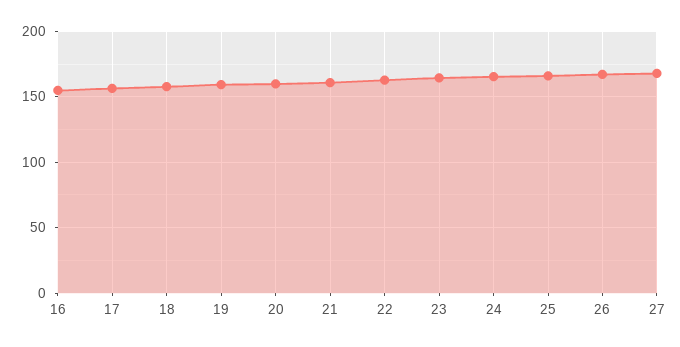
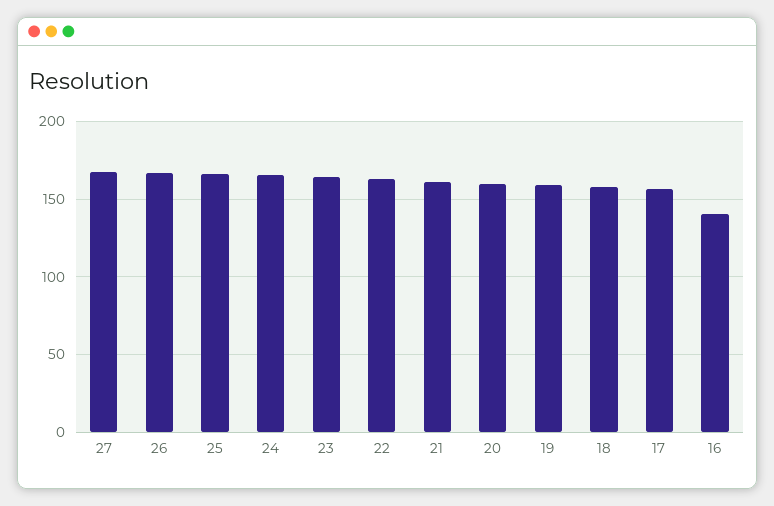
16: 155 -> 140

